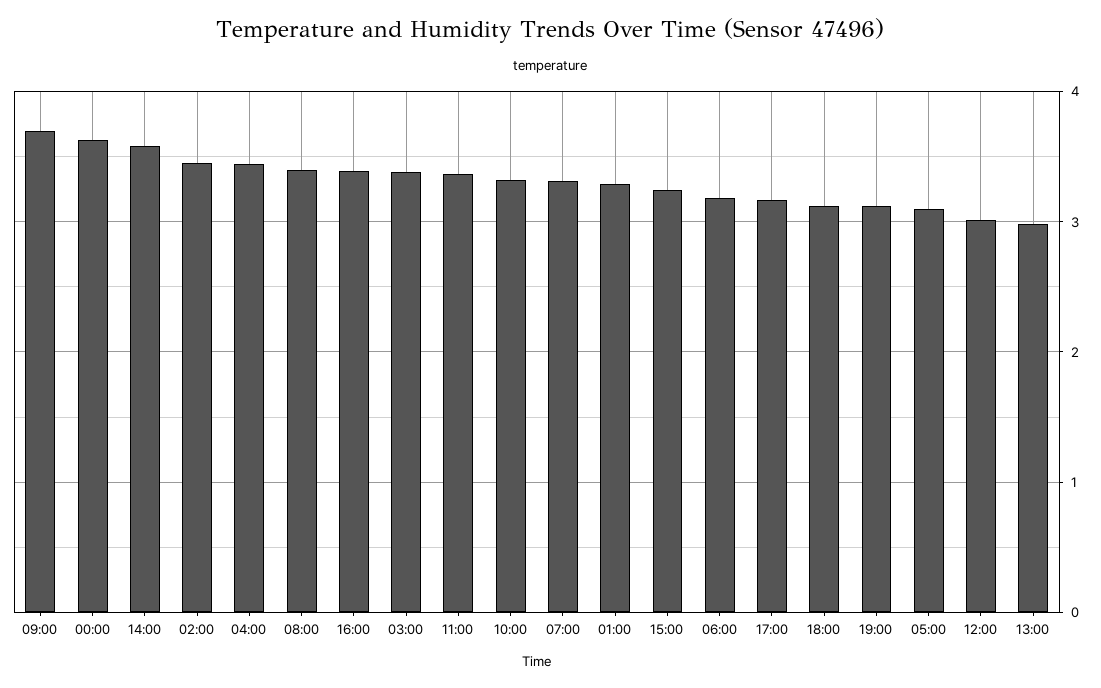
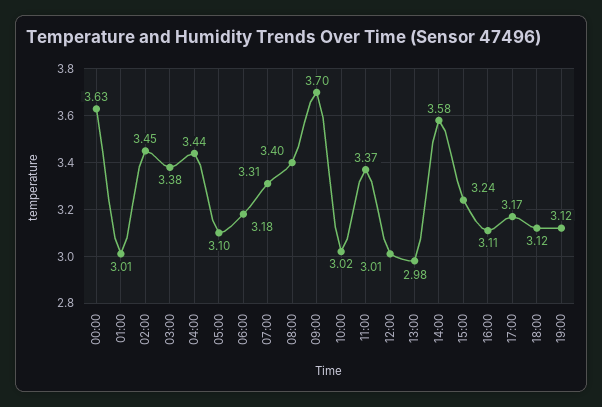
16:00: 3.4 -> 3.11
10:00: 3.3 -> 3.02
01:00: 3.3 -> 3.01

